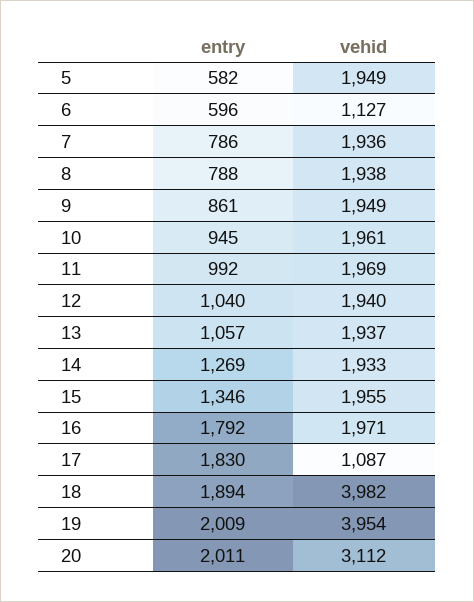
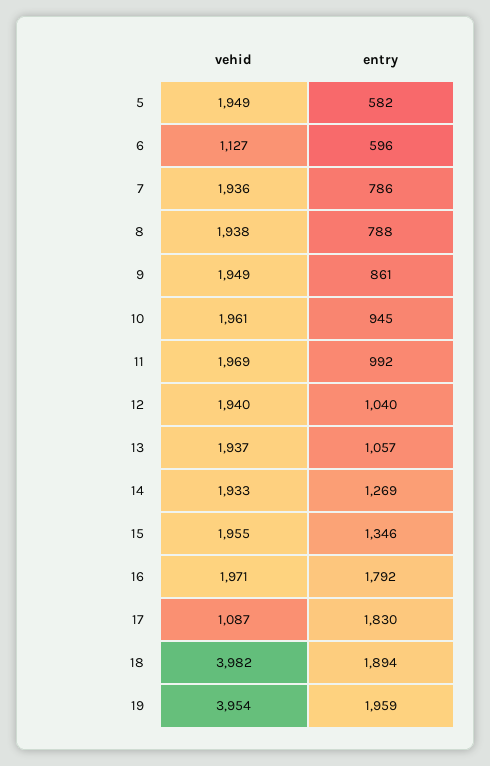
entry, 19: 2009 -> 1959
entry, 20: 2011 -> none
vehid, 20: 3112 -> none

